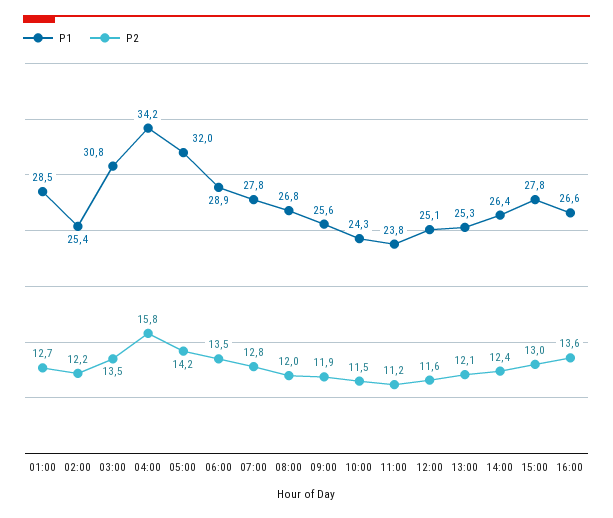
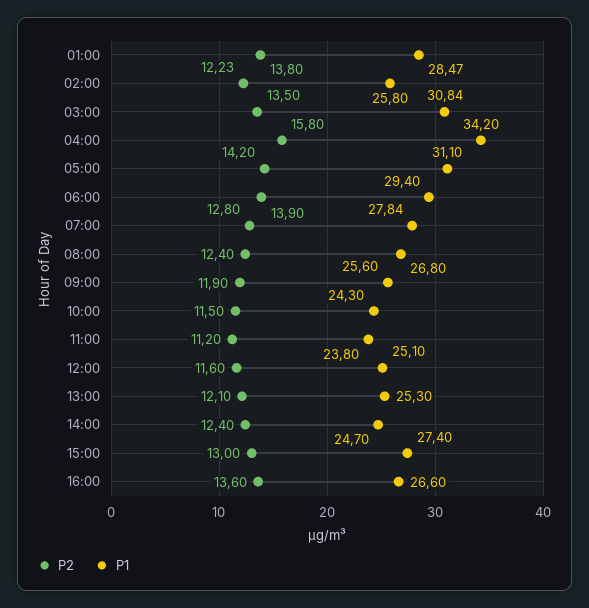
P2, 01:00: 12.7 -> 13.8
P1, 02:00: 25.4 -> 25.8
P1, 05:00: 32 -> 31.1
P1, 06:00: 28.9 -> 29.4
P2, 06:00: 13.5 -> 13.9
P2, 08:00: 12 -> 12.4
P1, 14:00: 26.4 -> 24.7
P1, 15:00: 27.8 -> 27.4

